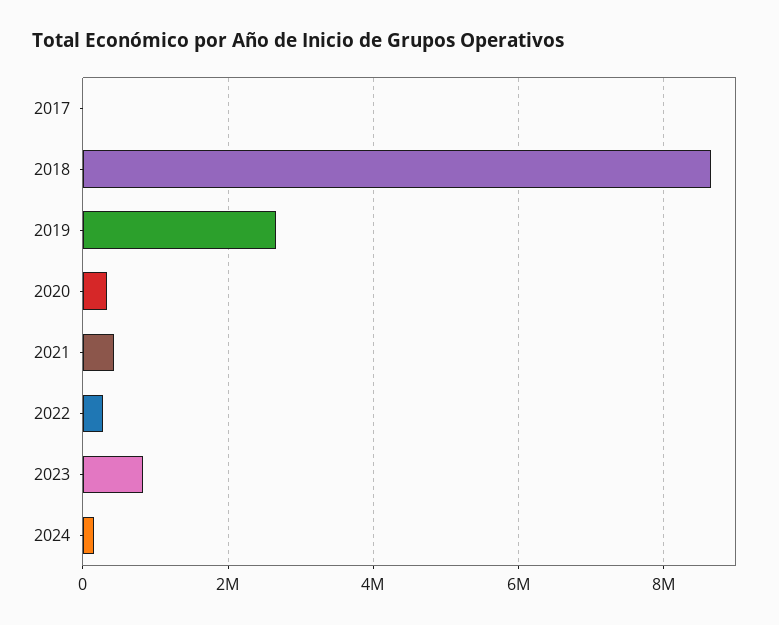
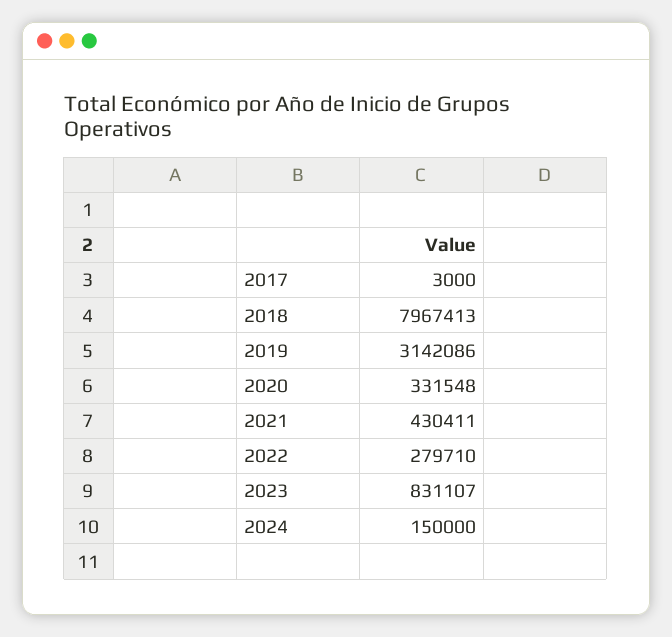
2018: 8600000 -> 7967413
2019: 2600000 -> 3142086

